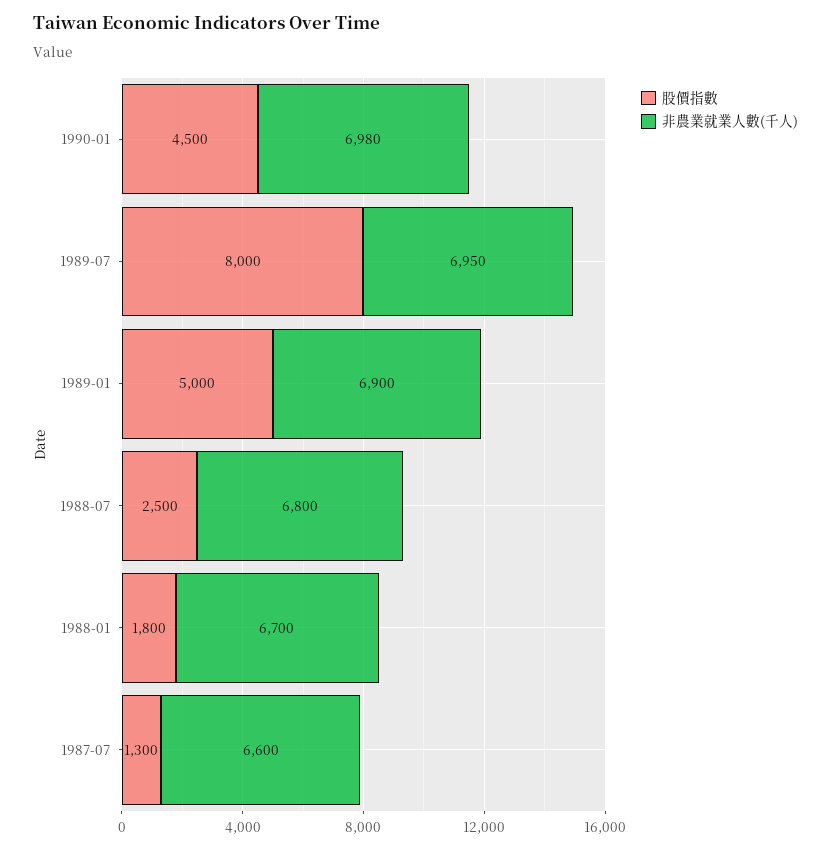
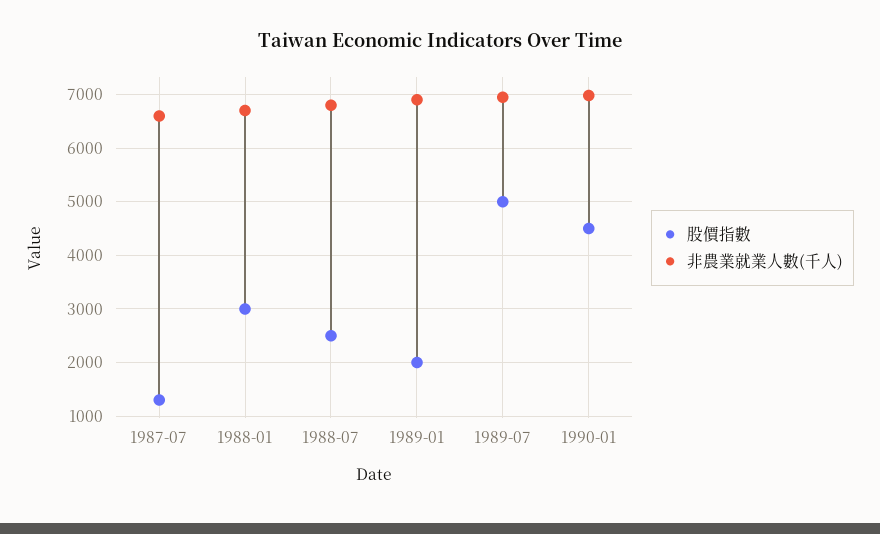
股價指數, 1989-07: 8000 -> 5000
股價指數, 1989-01: 5000 -> 2000
股價指數, 1988-01: 1800 -> 3000

